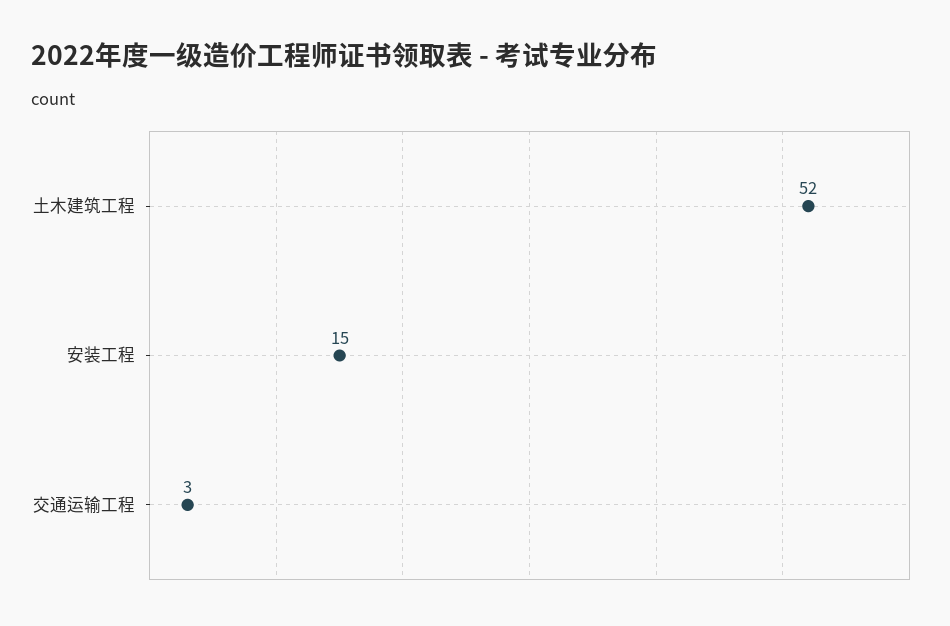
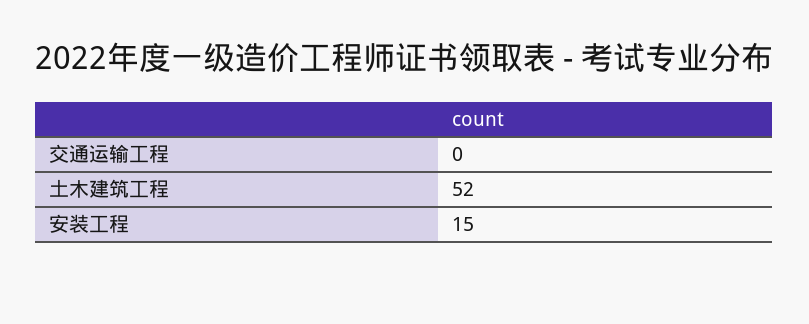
交通运输工程: 3 -> 0

